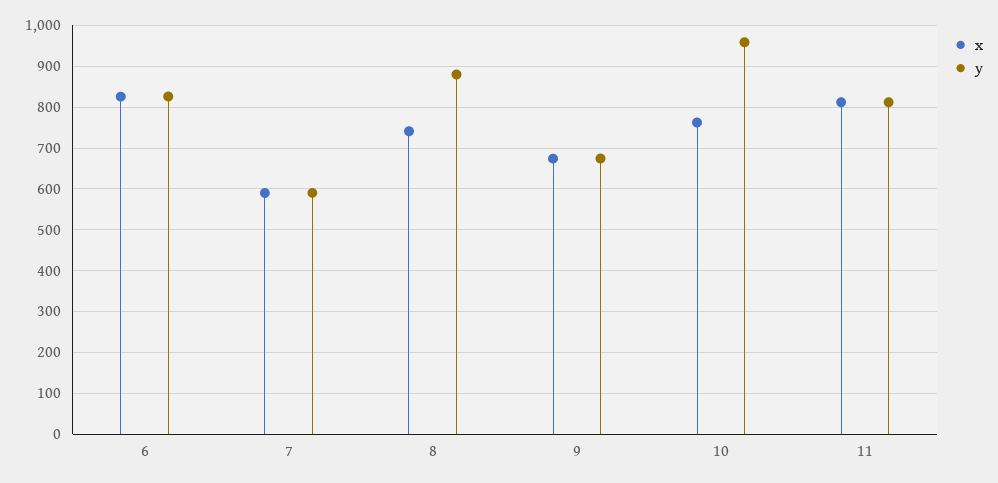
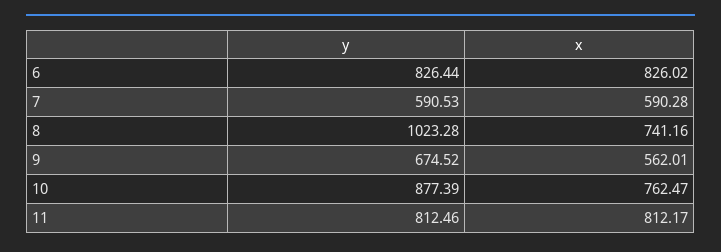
y, 8: 880 -> 1023.28
x, 9: 680 -> 562.01
y, 10: 960 -> 877.39

